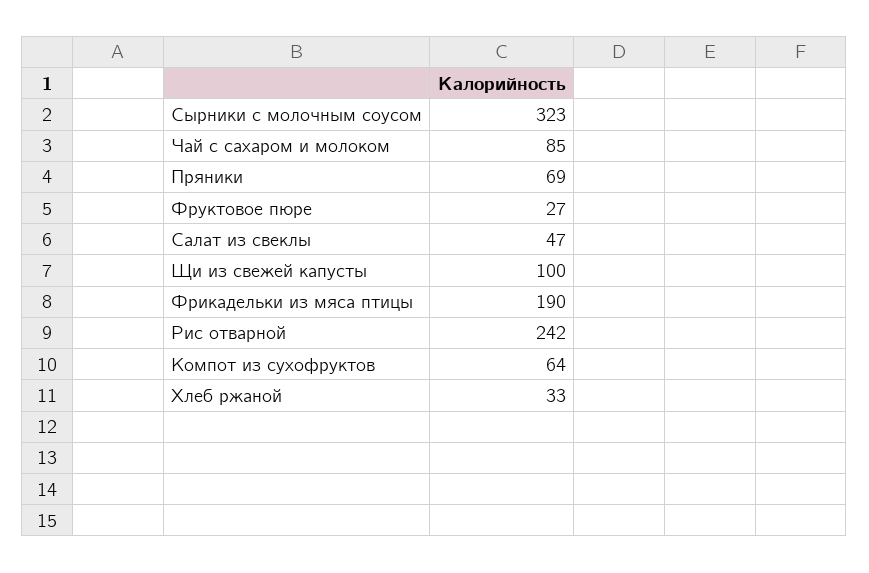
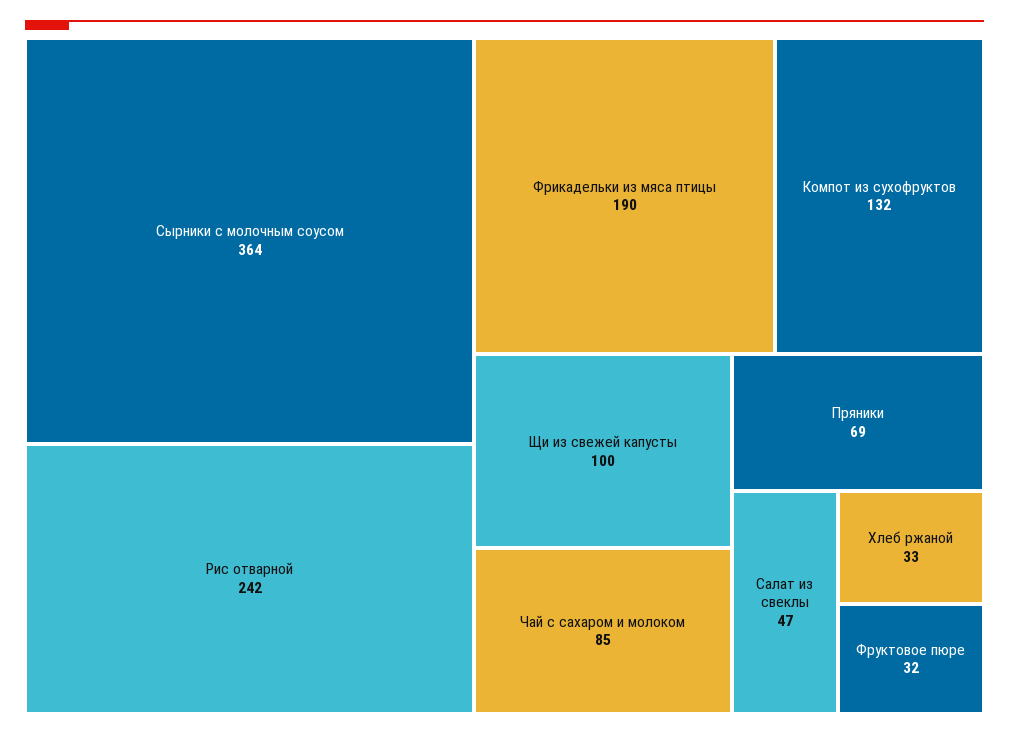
Сырники с молочным соусом: 323 -> 364
Фруктовое пюре: 27 -> 32
Компот из сухофруктов: 64 -> 132

